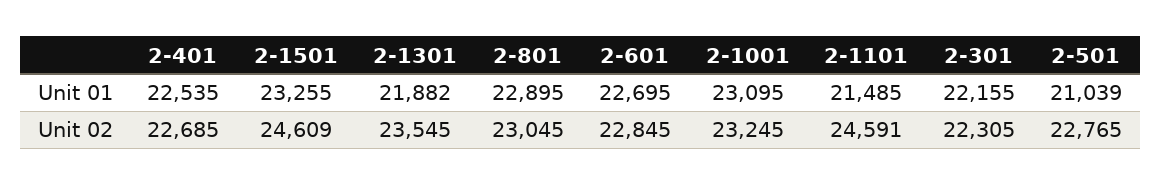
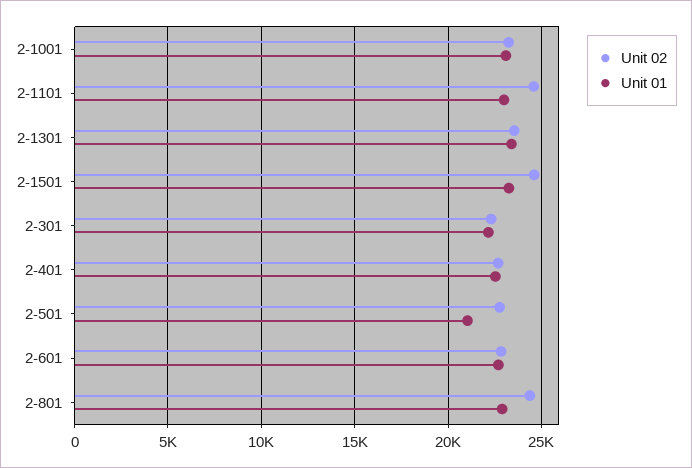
Unit 01, 2-1301: 21882 -> 23500
Unit 01, 2-1101: 21485 -> 23000
Unit 02, 2-801: 23045 -> 24500

